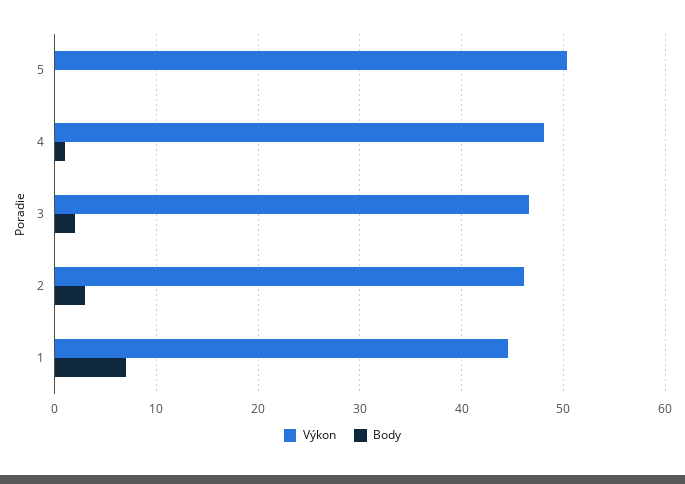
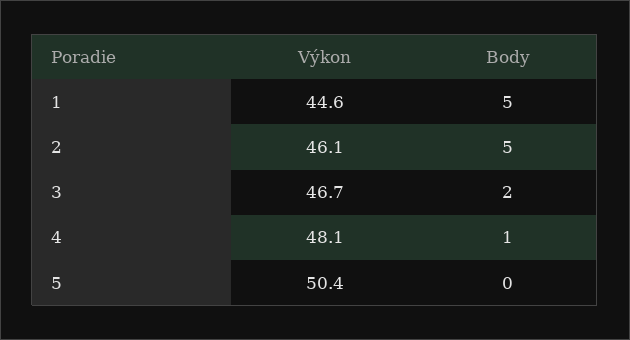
Body, 2: 3 -> 5
Body, 1: 7 -> 5

